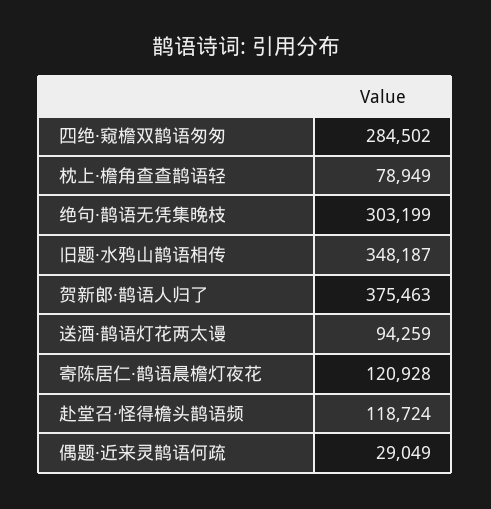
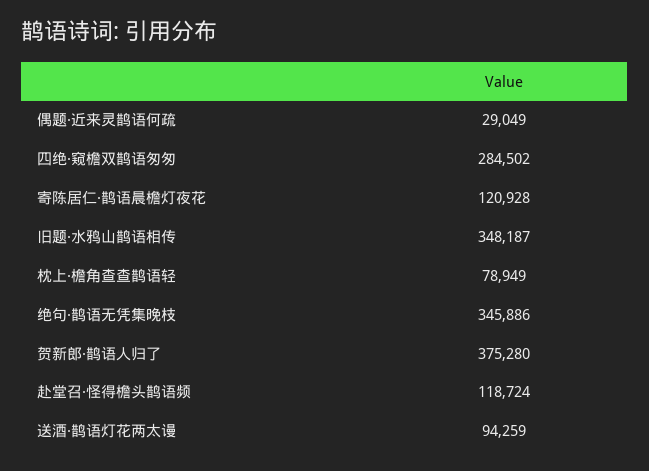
绝句·鹊语无凭集晚枝: 303199 -> 345886
贺新郎·鹊语人归了: 375463 -> 375280

